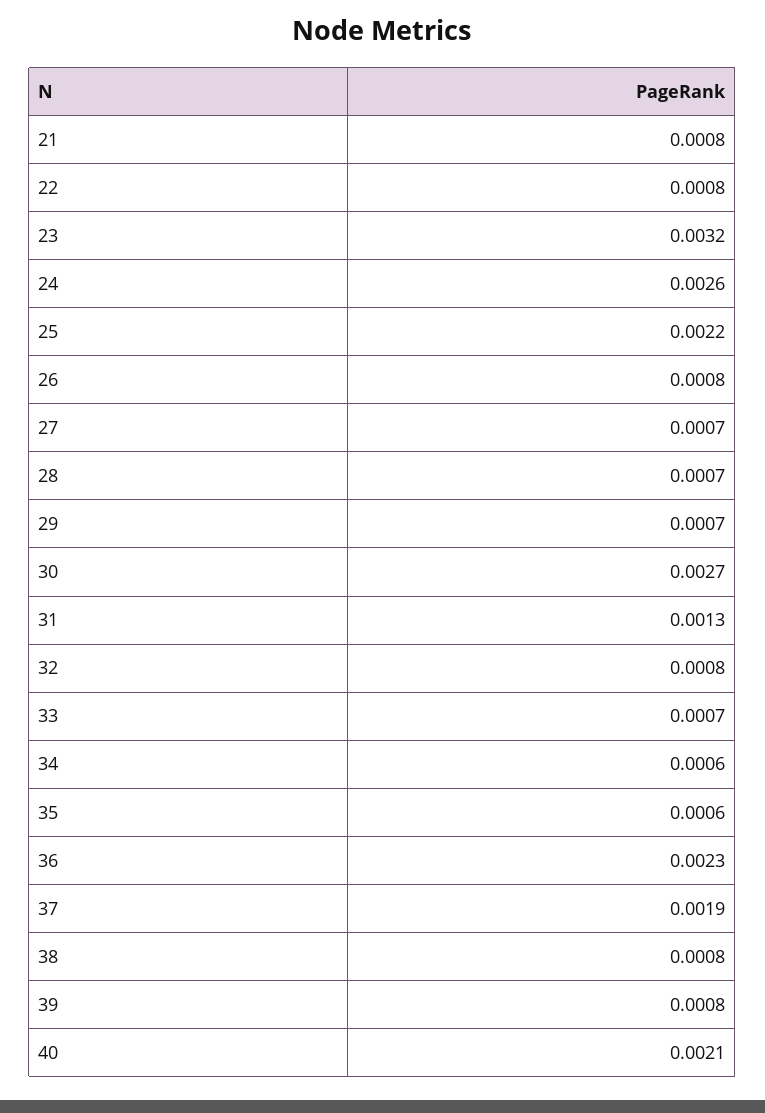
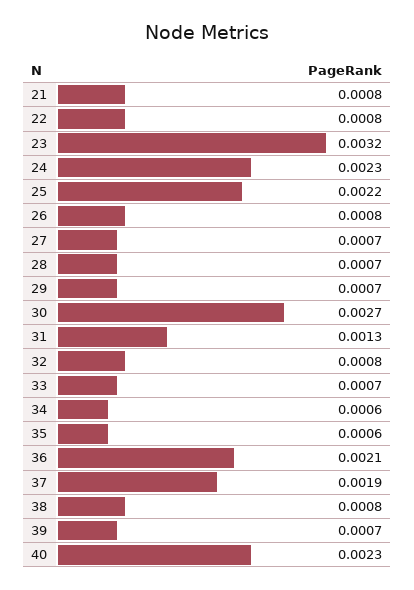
24: 0.0026 -> 0.0023
36: 0.0023 -> 0.0021
39: 0.0008 -> 0.0007
40: 0.0021 -> 0.0023

